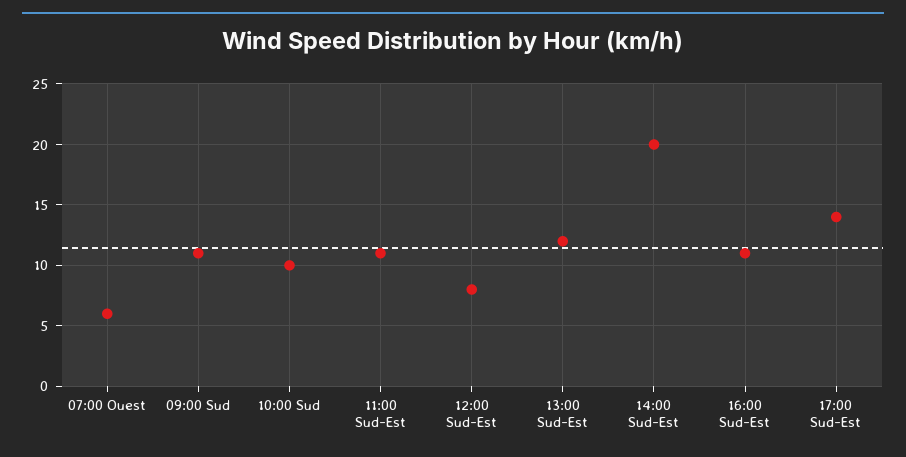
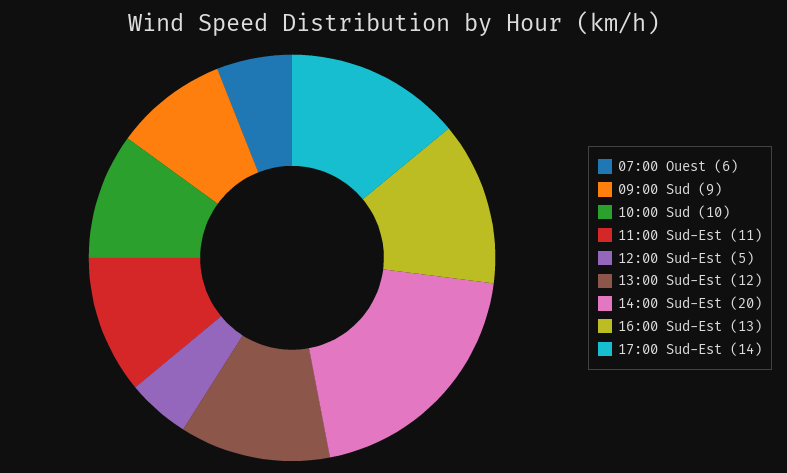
09:00 Sud: 11 -> 9
12:00 Sud-Est: 8 -> 5
16:00 Sud-Est: 11 -> 13

